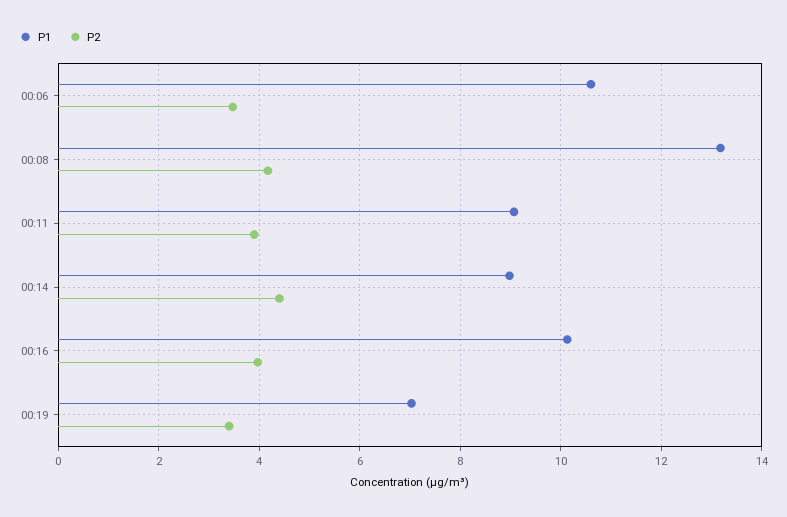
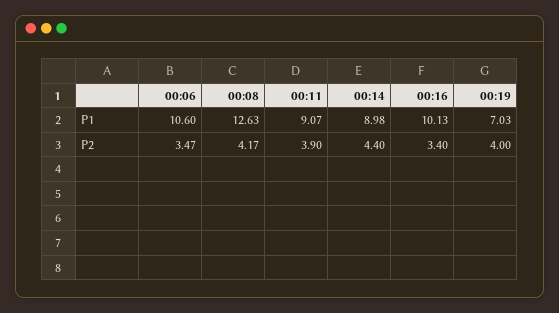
P1, 00:08: 13.2 -> 12.63
P2, 00:16: 4 -> 3.4
P2, 00:19: 3.4 -> 4

